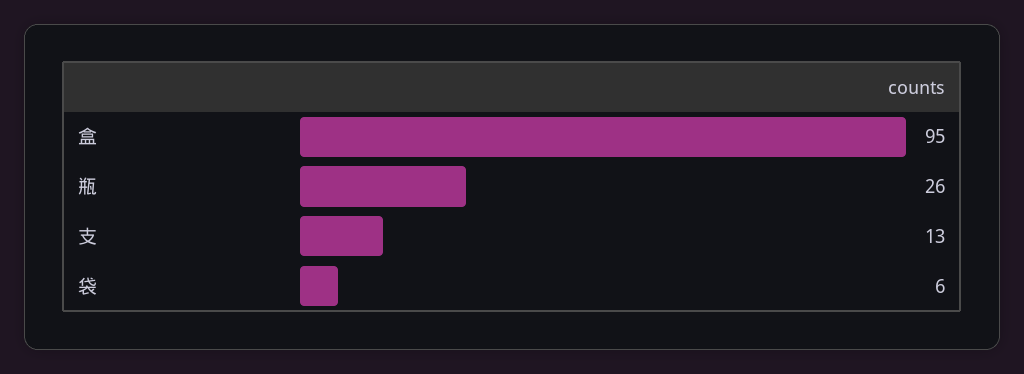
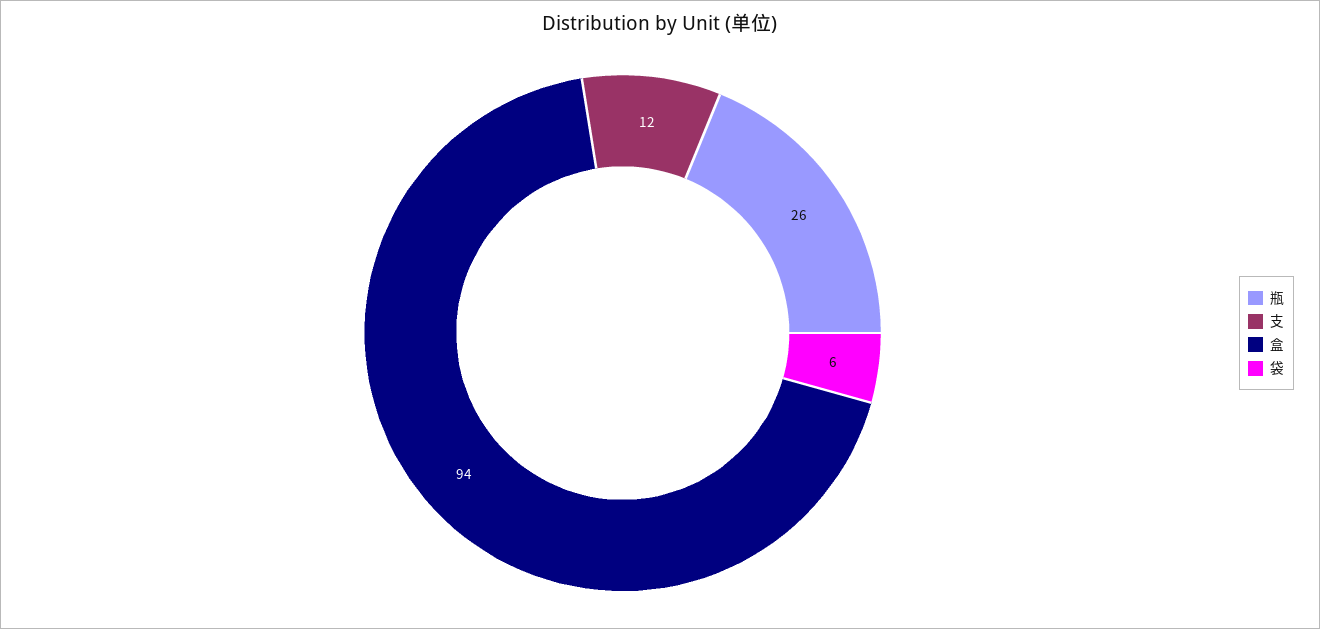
盒: 95 -> 94
支: 13 -> 12

